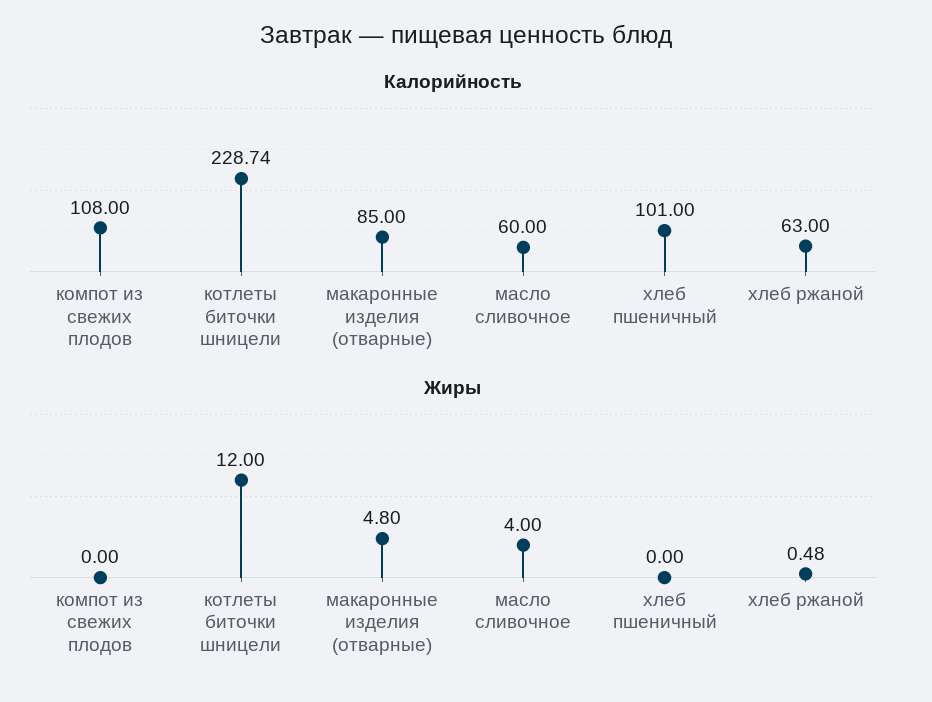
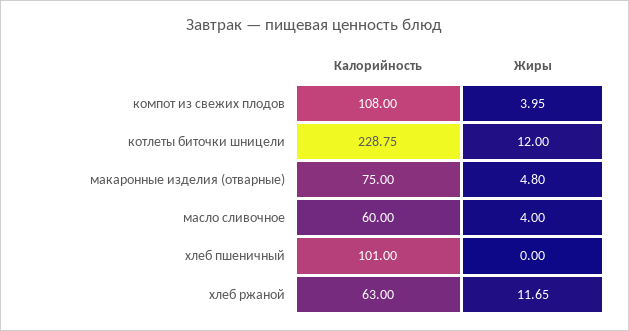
Калорийность, котлеты биточки шницели: 228.74 -> 228.75
Калорийность, макаронные изделия (отварные): 85 -> 75
Жиры, компот из свежих плодов: 0 -> 3.95
Жиры, хлеб ржаной: 0.48 -> 11.65

